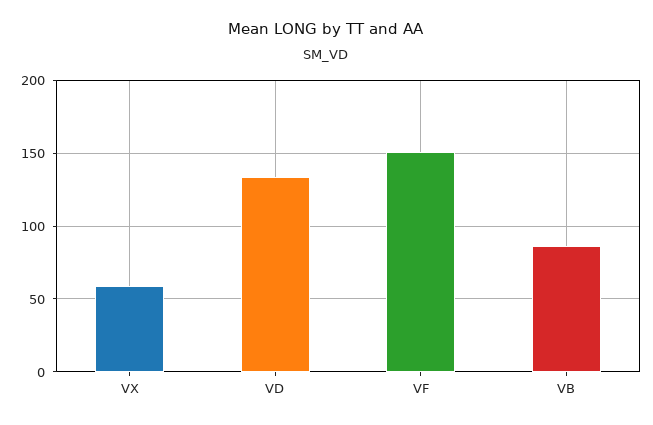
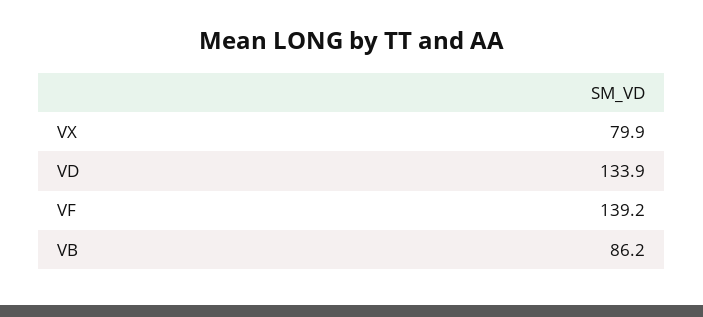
VX: 60 -> 79.9
VF: 150 -> 139.2

